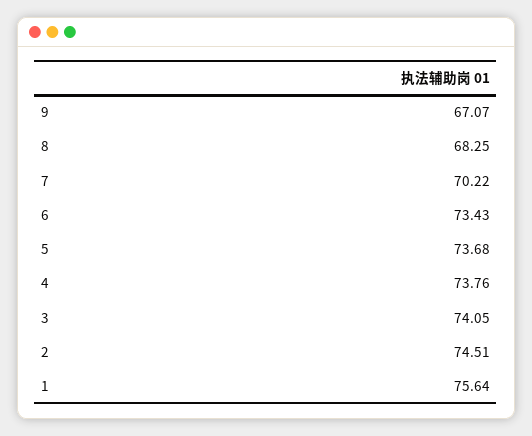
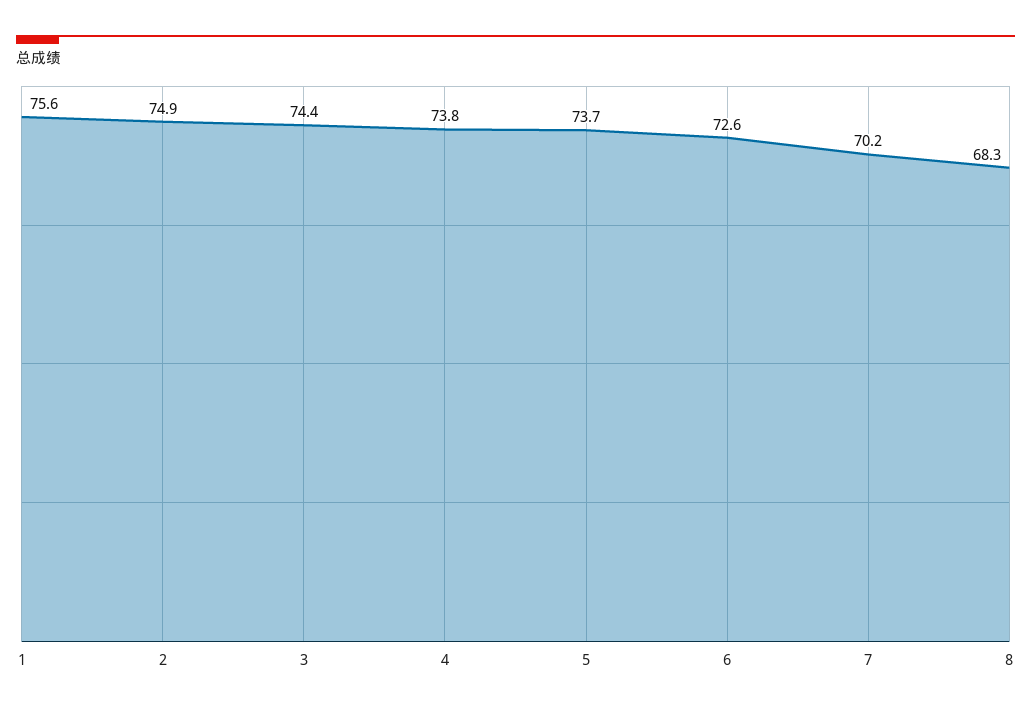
9: 67.07 -> none
6: 73.43 -> 72.6
3: 74.05 -> 74.4
2: 74.51 -> 74.9

